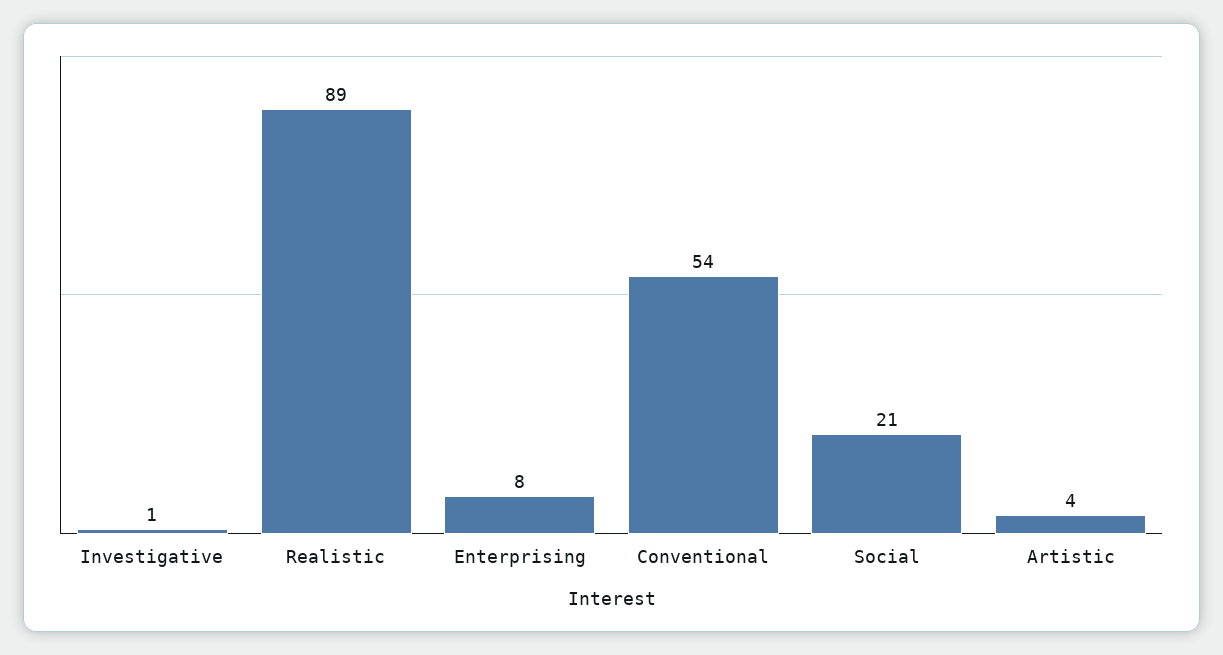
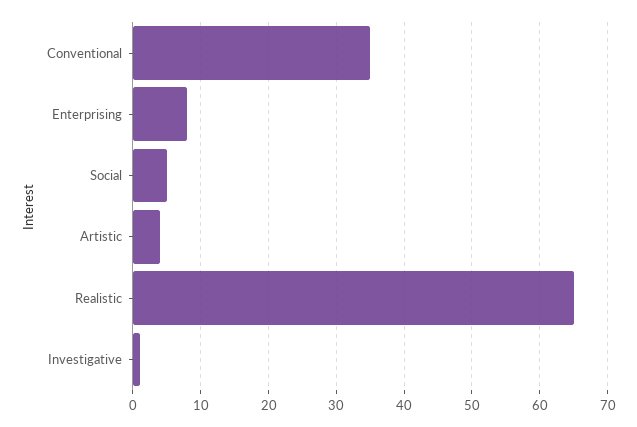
Realistic: 89 -> 65
Conventional: 54 -> 35
Social: 21 -> 5

